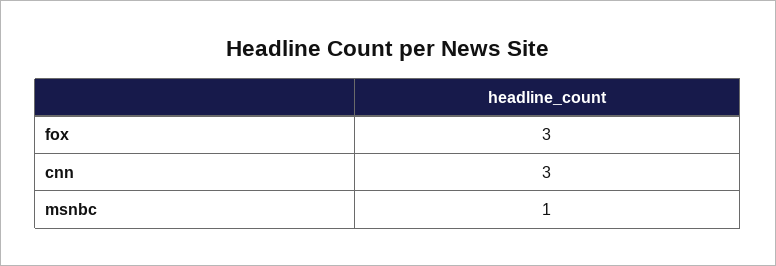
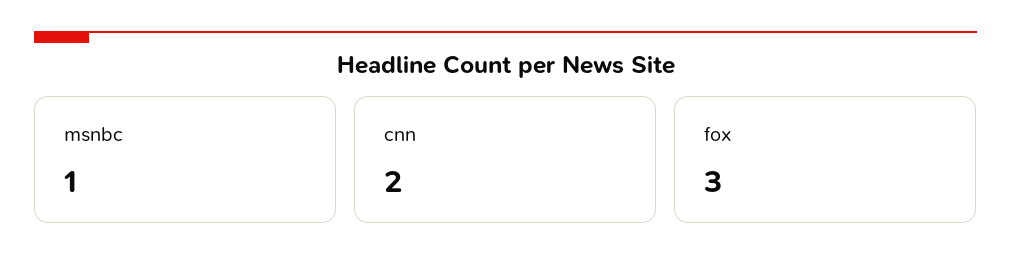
cnn: 3 -> 2

